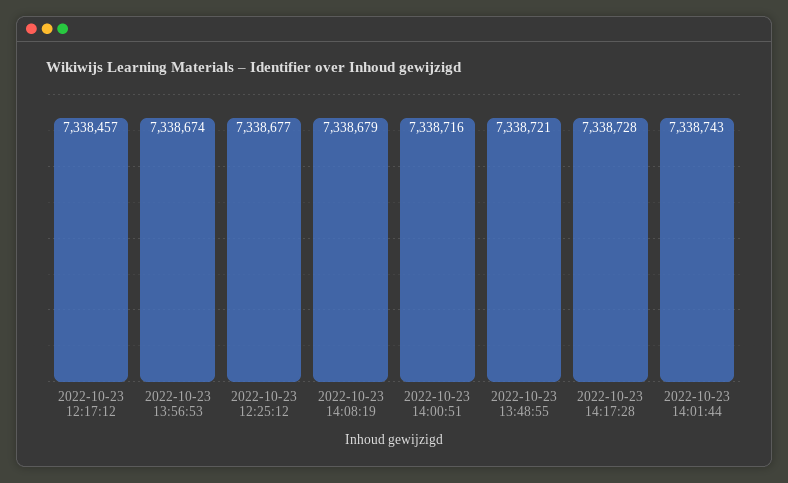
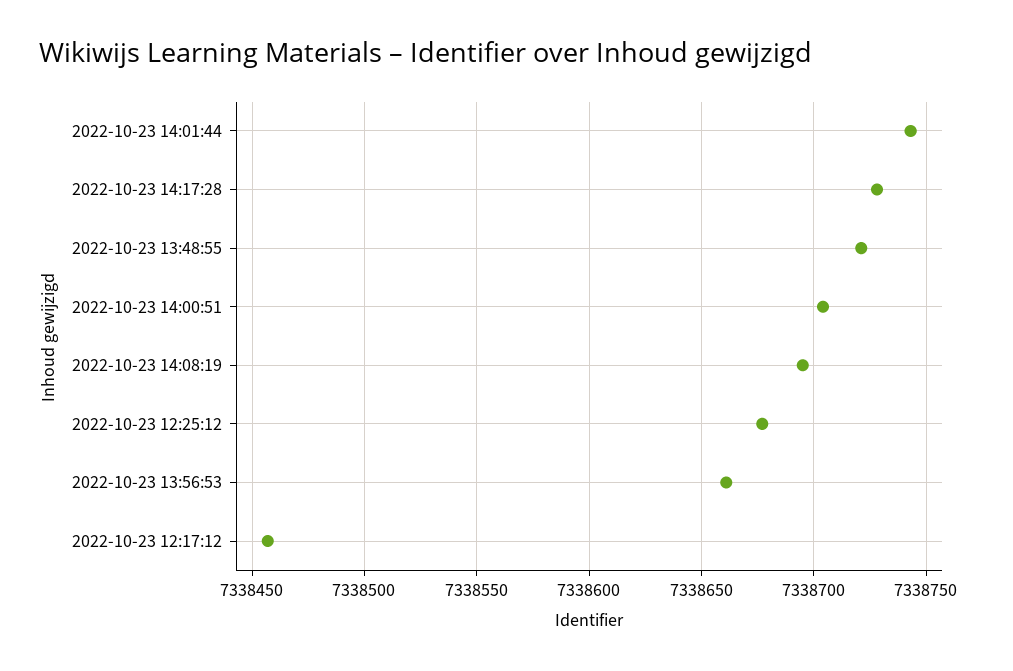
2022-10-23 13:56:53: 7338674 -> 7338660
2022-10-23 14:08:19: 7338679 -> 7338695
2022-10-23 14:00:51: 7338716 -> 7338705

